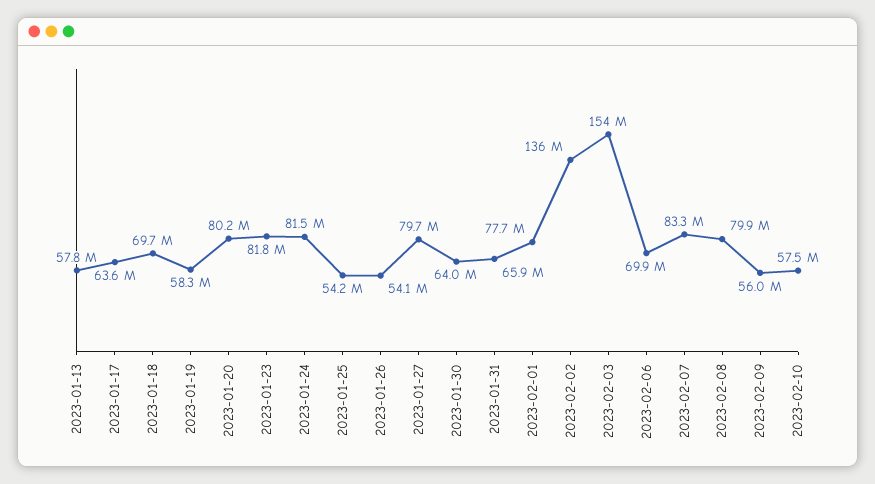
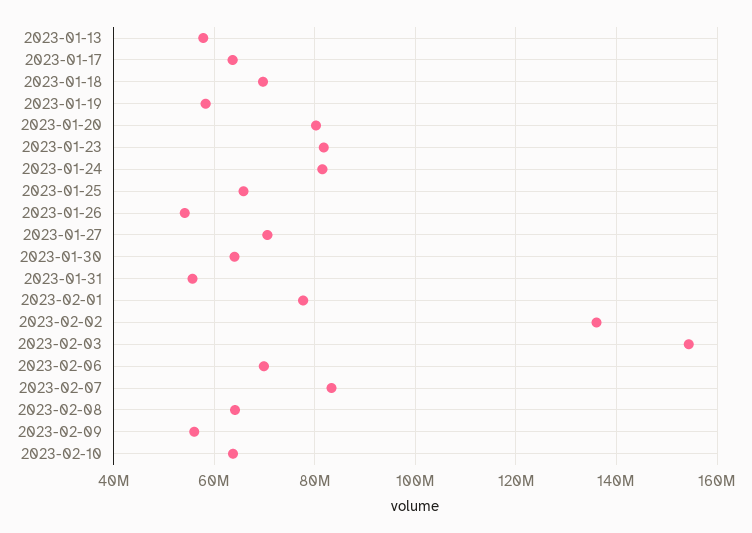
2023-01-25: 54200000 -> 66000000
2023-01-27: 79700000 -> 70000000
2023-01-31: 65900000 -> 56000000
2023-02-08: 79900000 -> 64000000
2023-02-10: 57500000 -> 64000000

